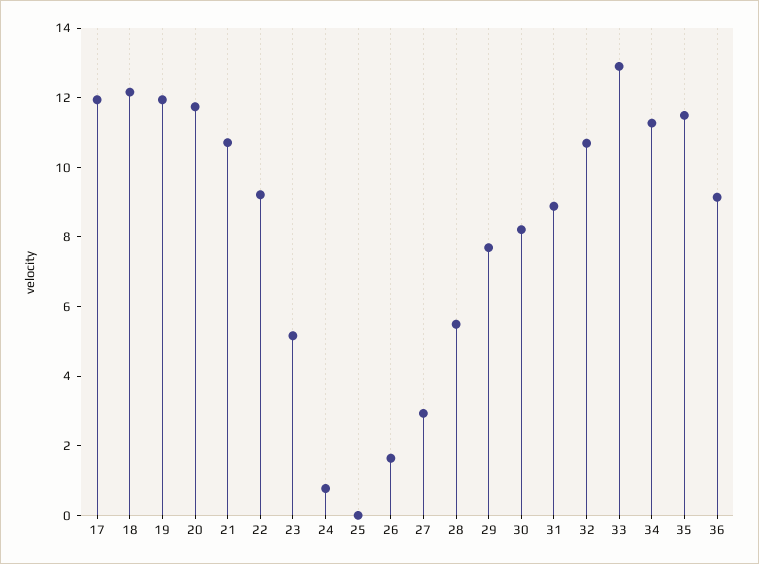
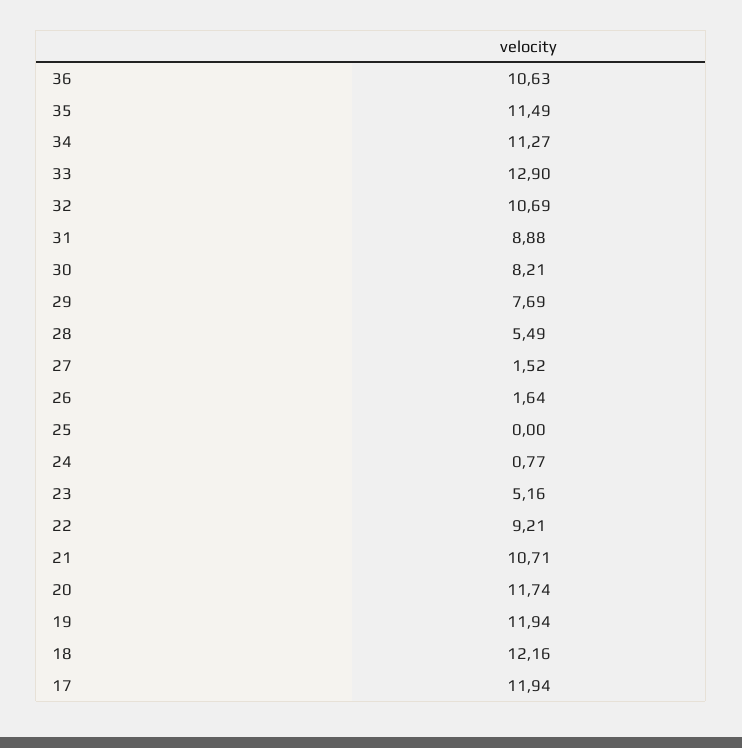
27: 3 -> 1.52
36: 9 -> 10.63

